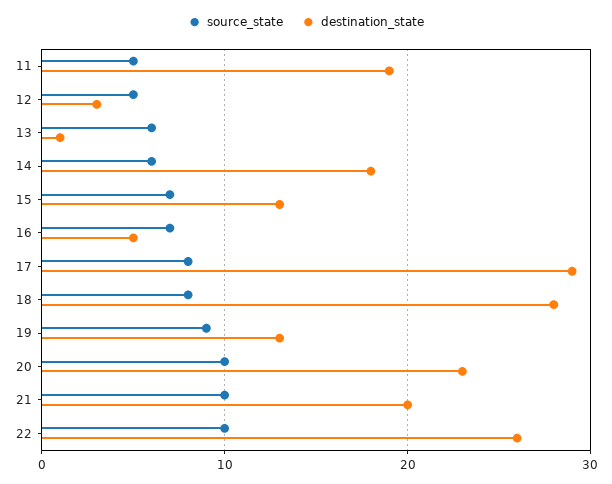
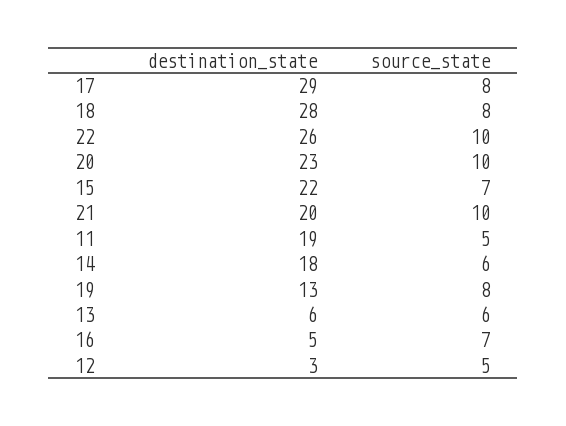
destination_state, 13: 1 -> 6
destination_state, 15: 13 -> 22
source_state, 19: 9 -> 8

